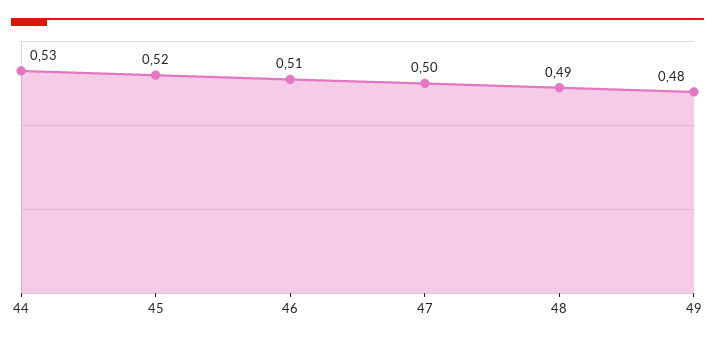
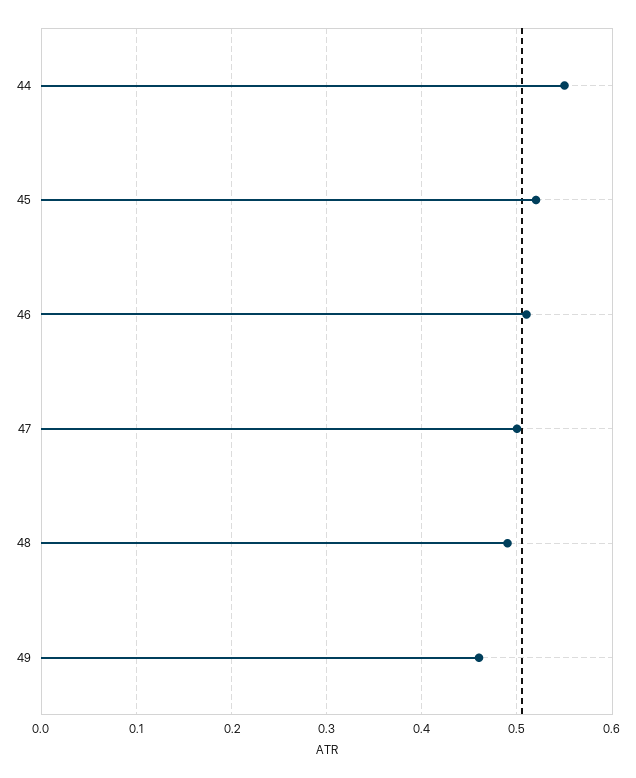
44: 0.53 -> 0.55
49: 0.48 -> 0.46

